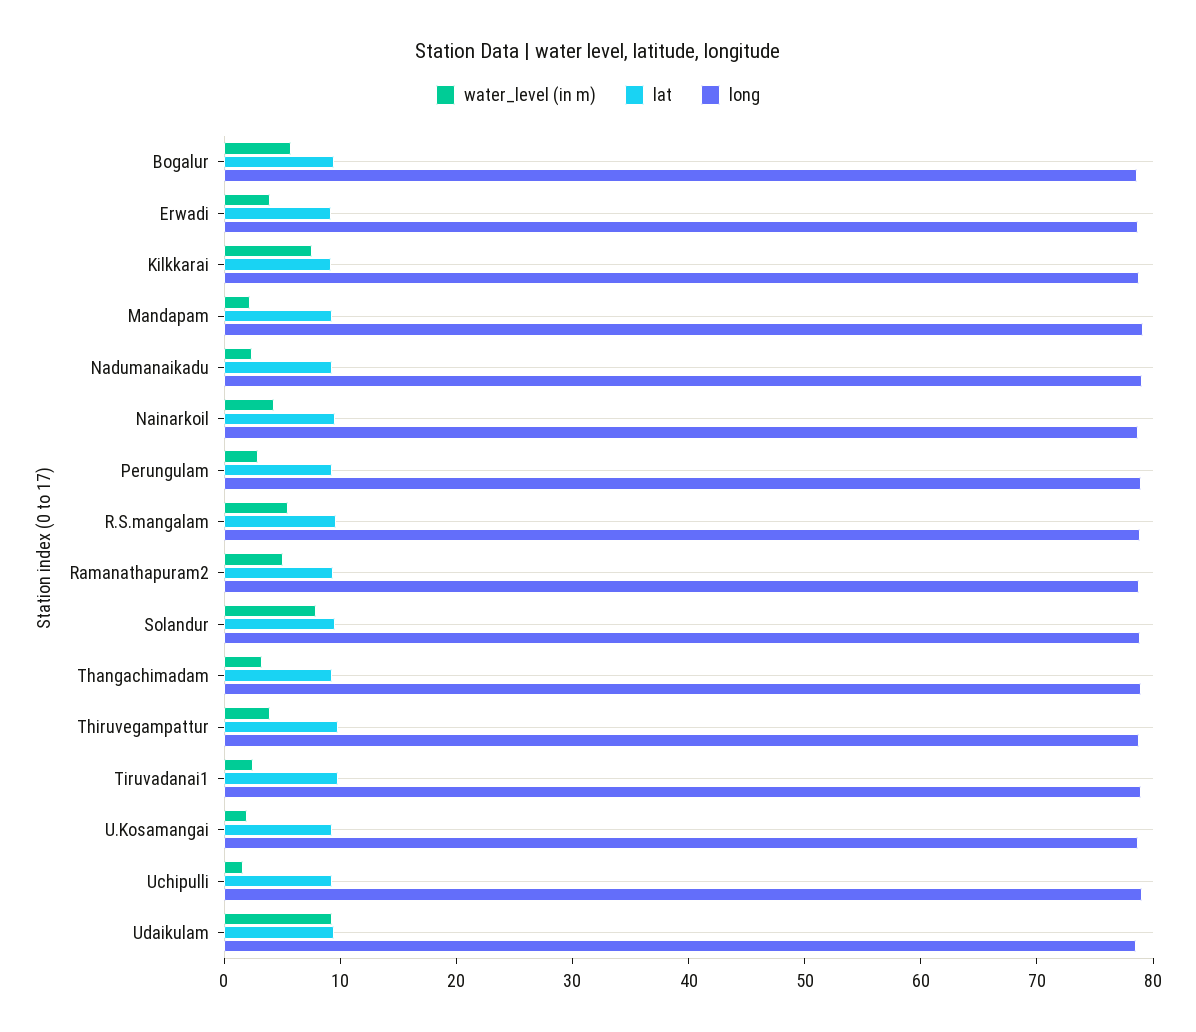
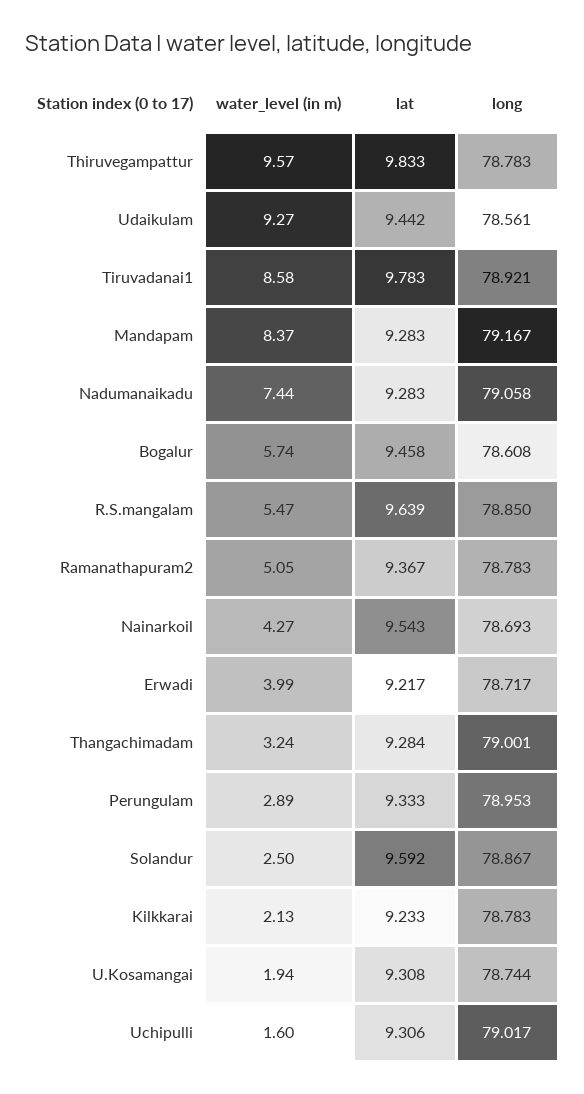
water_level (in m), Kilkkarai: 8 -> 2.13
water_level (in m), Mandapam: 2 -> 8.37
water_level (in m), Nadumanaikadu: 2 -> 7.44
water_level (in m), Solandur: 8 -> 2.5
water_level (in m), Thiruvegampattur: 4 -> 9.57
water_level (in m), Tiruvadanai1: 2 -> 8.58

